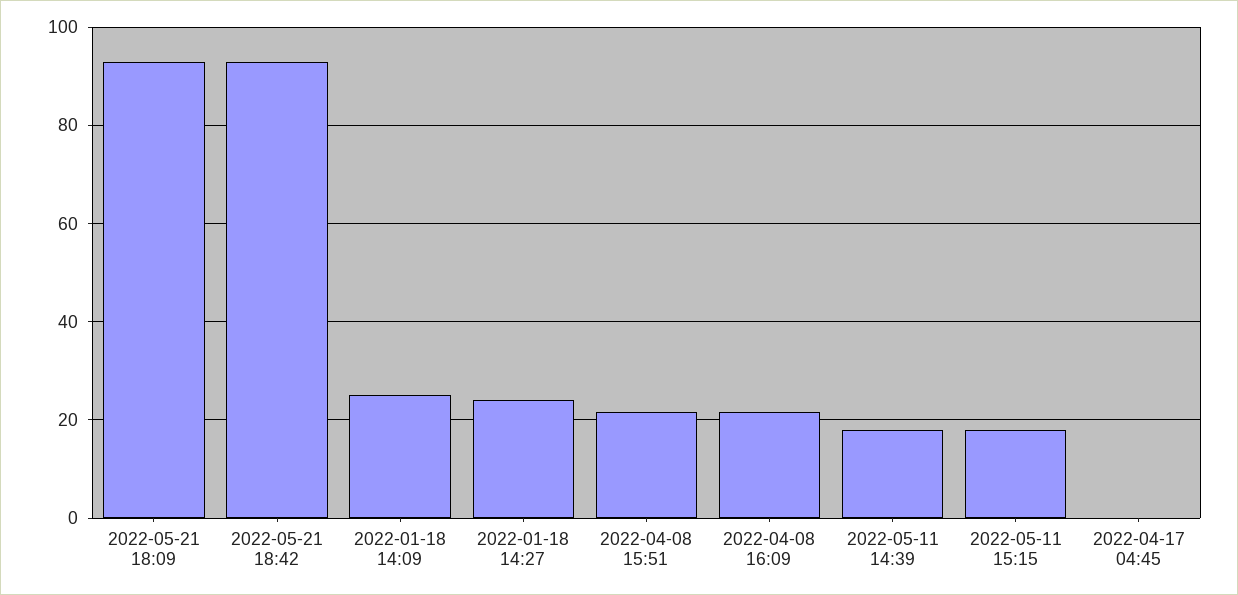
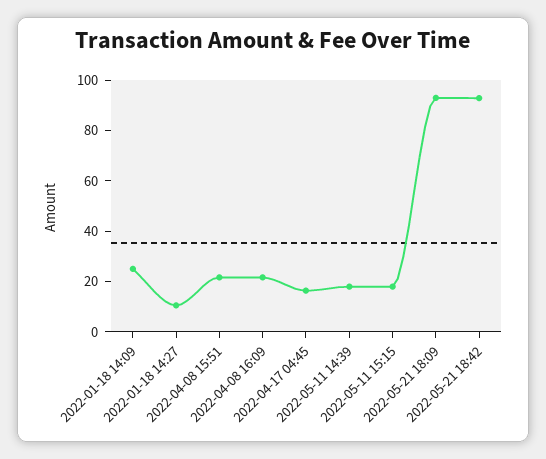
2022-01-18 14:27: 24 -> 10
2022-04-17 04:45: 0 -> 15

